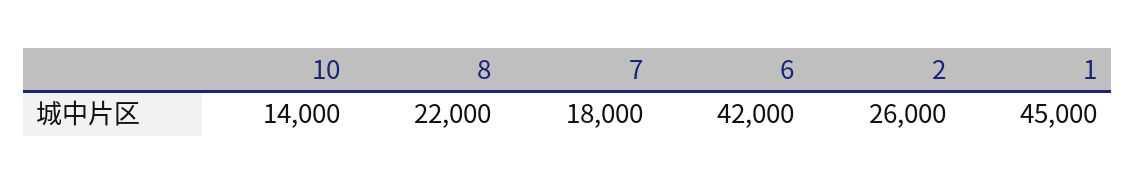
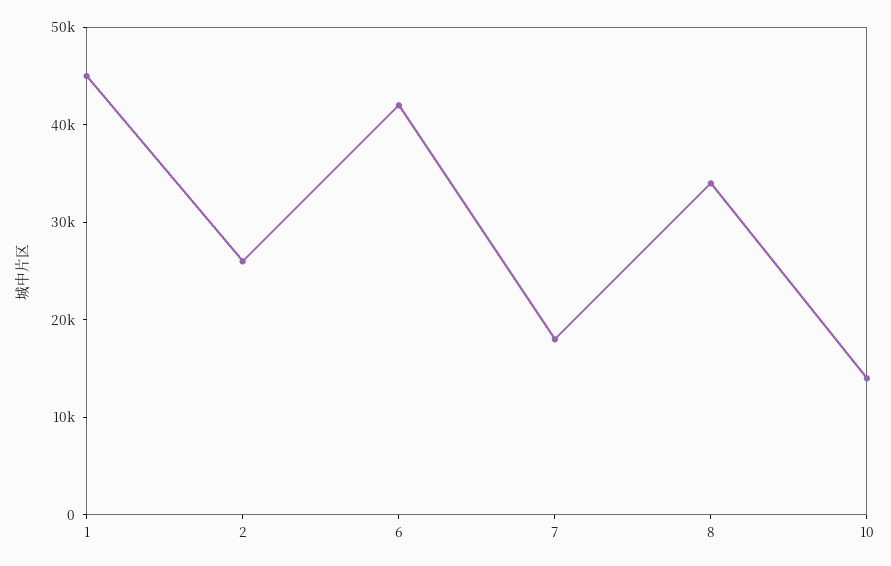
8: 22000 -> 34000

